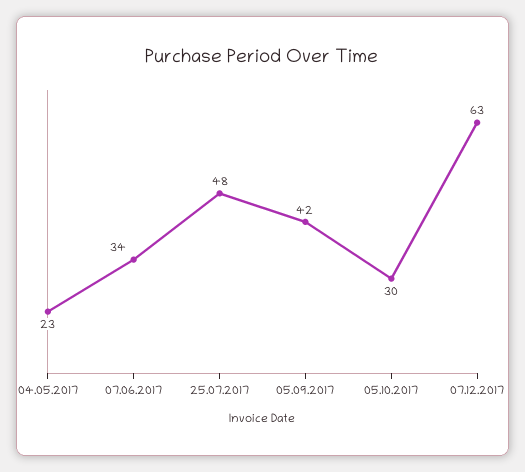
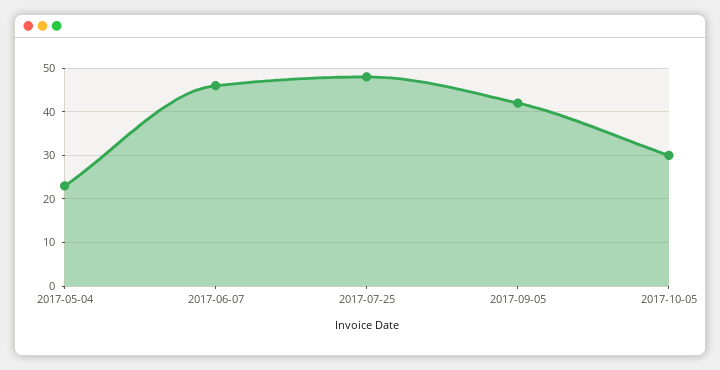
07.06.2017: 34 -> 45
07.12.2017: 63 -> none

